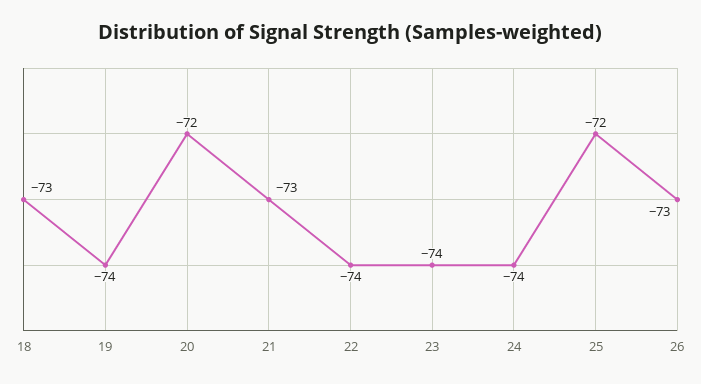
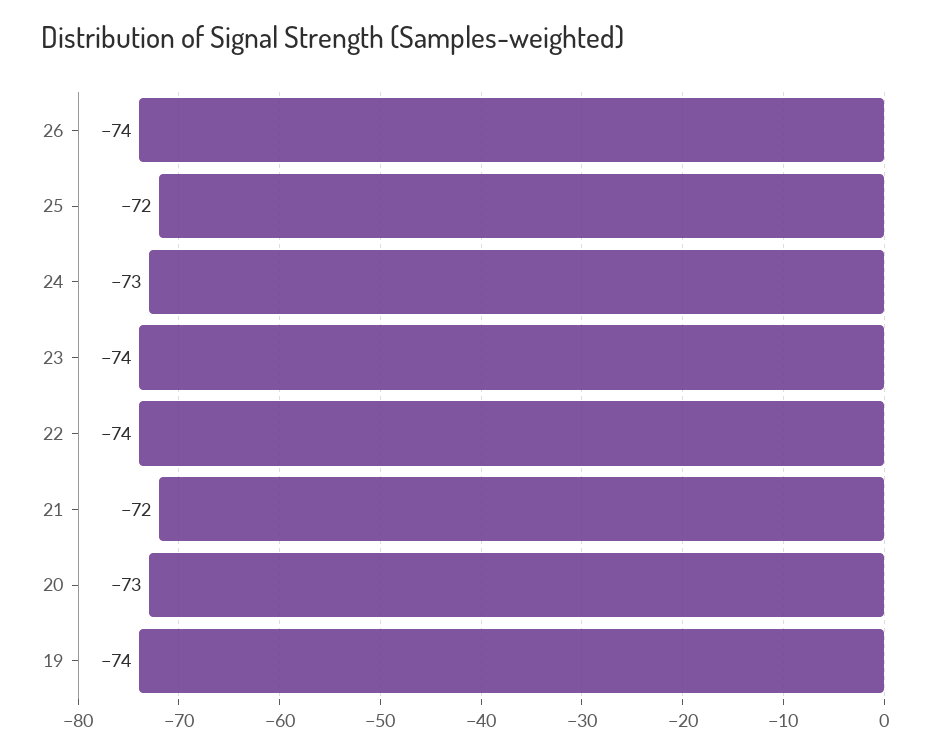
18: -73 -> none
20: -72 -> -73
21: -73 -> -72
24: -74 -> -73
26: -73 -> -74

